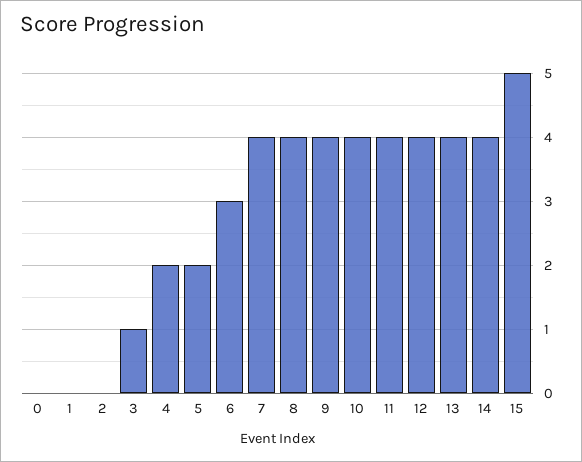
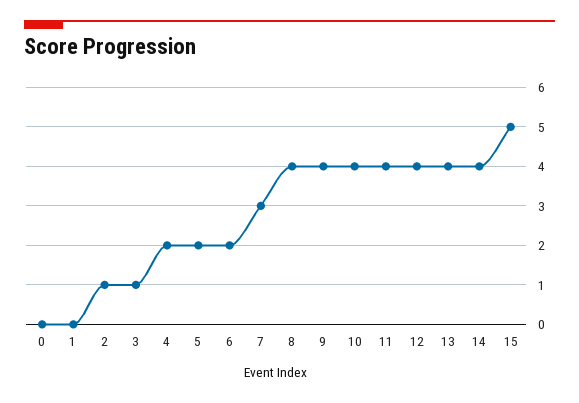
2: 0 -> 1
6: 3 -> 2
7: 4 -> 3

